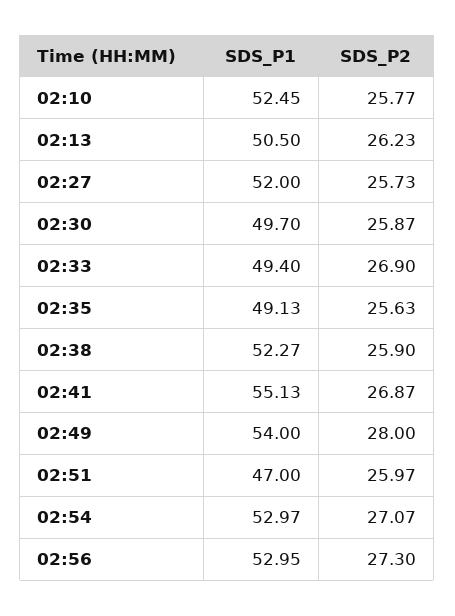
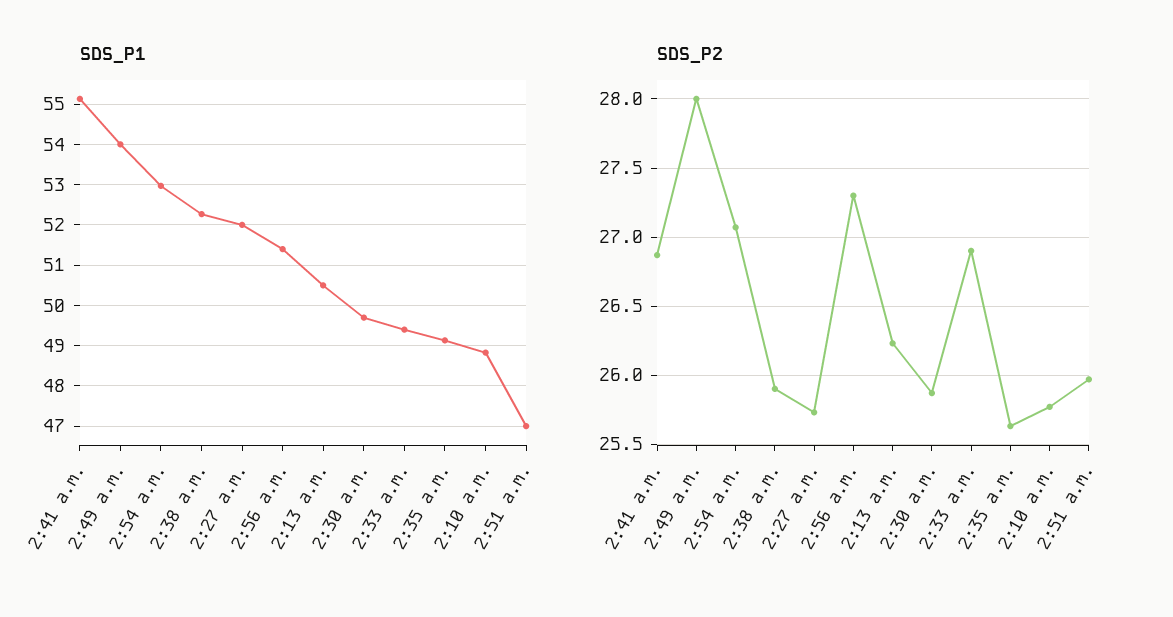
SDS_P1, 02:10: 52.45 -> 48.8
SDS_P1, 02:56: 52.95 -> 51.4

